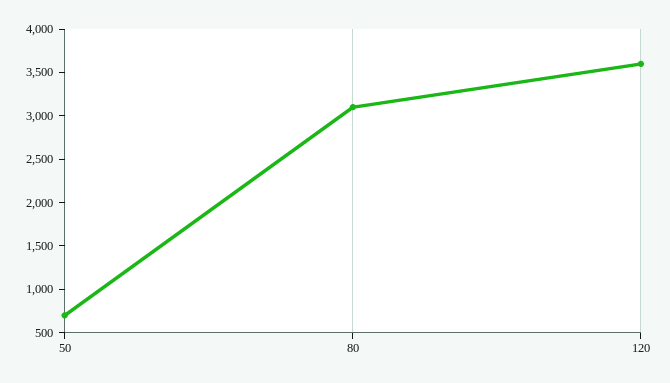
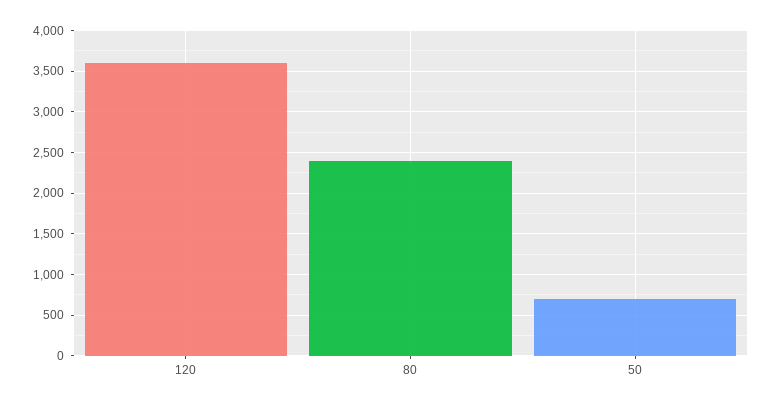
80: 3100 -> 2400

